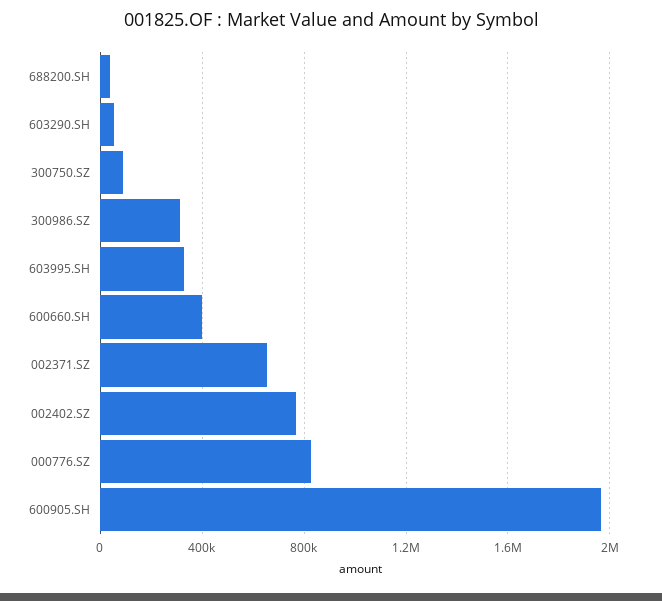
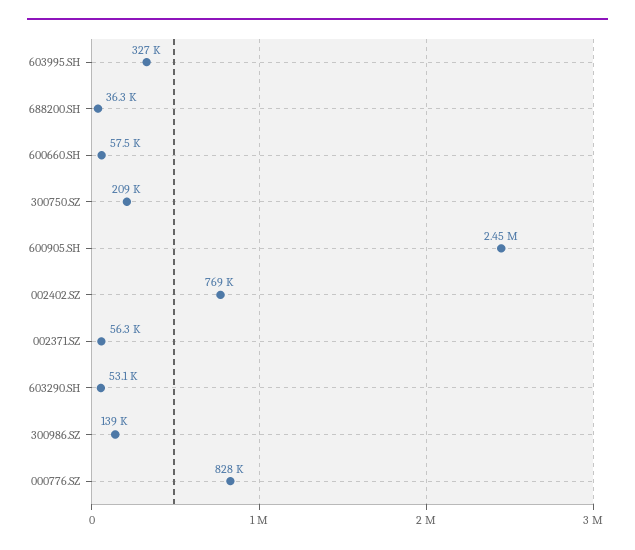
300750.SZ: 100000 -> 209000
300986.SZ: 300000 -> 139000
600660.SH: 400000 -> 57500
002371.SZ: 650000 -> 56300
600905.SH: 1950000 -> 2450000

